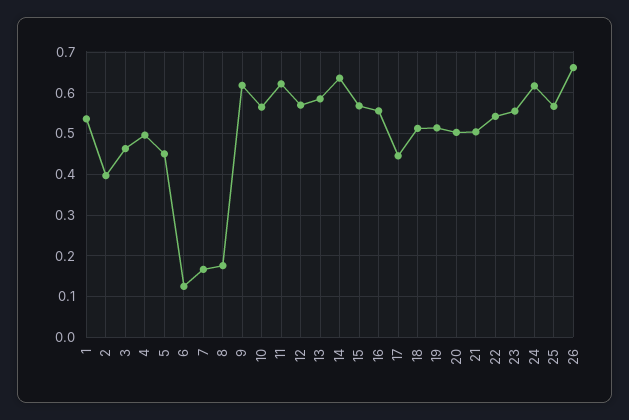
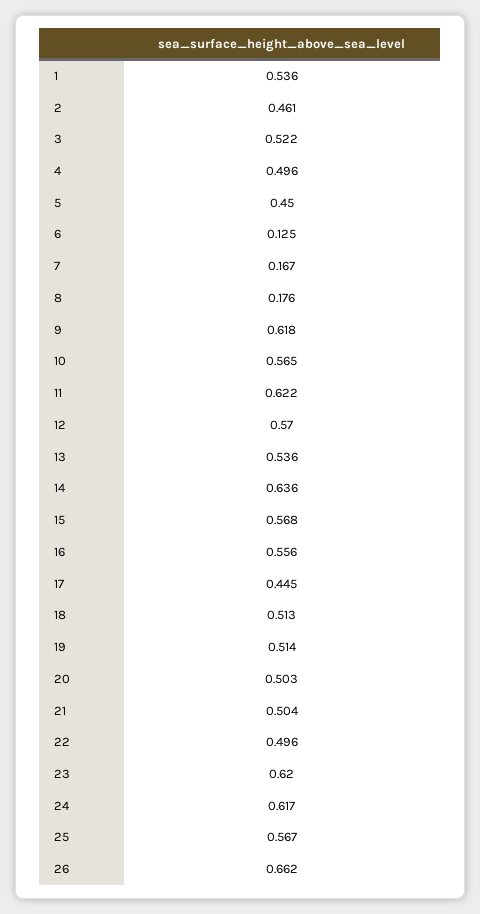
2: 0.4 -> 0.461
3: 0.46 -> 0.522
13: 0.58 -> 0.536
22: 0.54 -> 0.496
23: 0.56 -> 0.62

